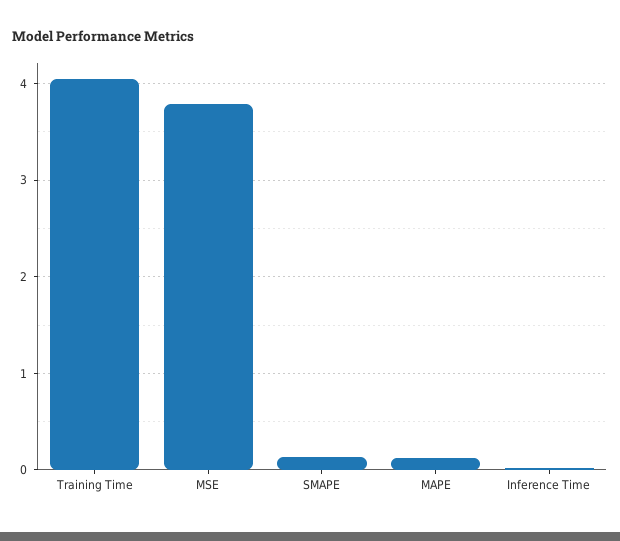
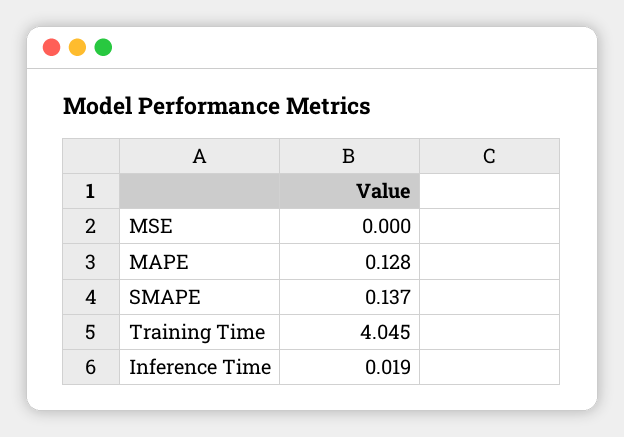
MSE: 3.8 -> 0

